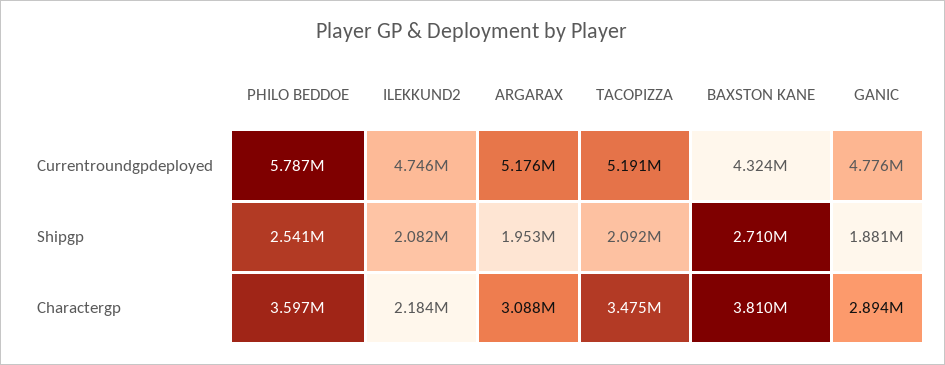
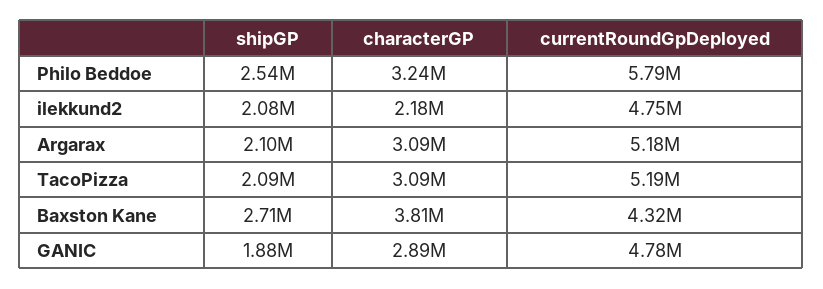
ARGARAX, Shipgp: 1953000 -> 2100000
PHILO BEDDOE, Charactergp: 3597000 -> 3240000
TACOPIZZA, Charactergp: 3475000 -> 3090000

